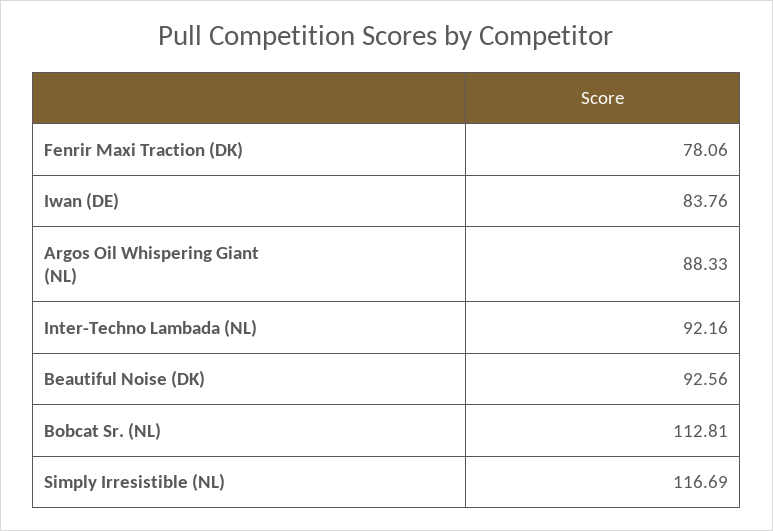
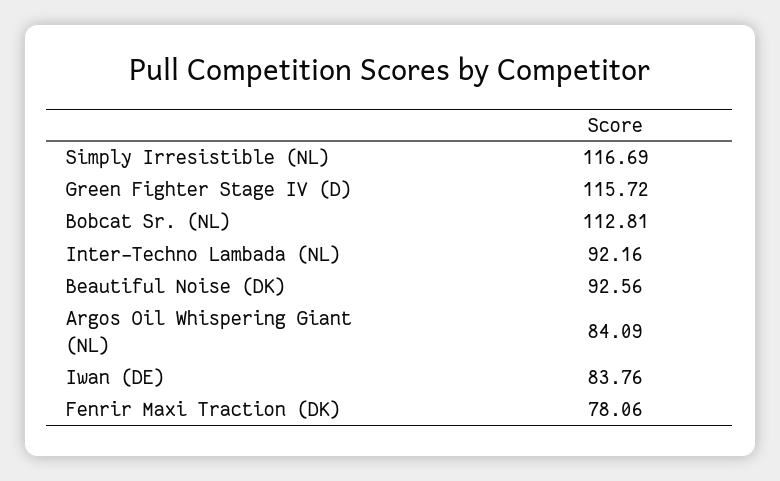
Argos Oil Whispering Giant (NL): 88.33 -> 84.09
Green Fighter Stage IV (D): none -> 115.72

